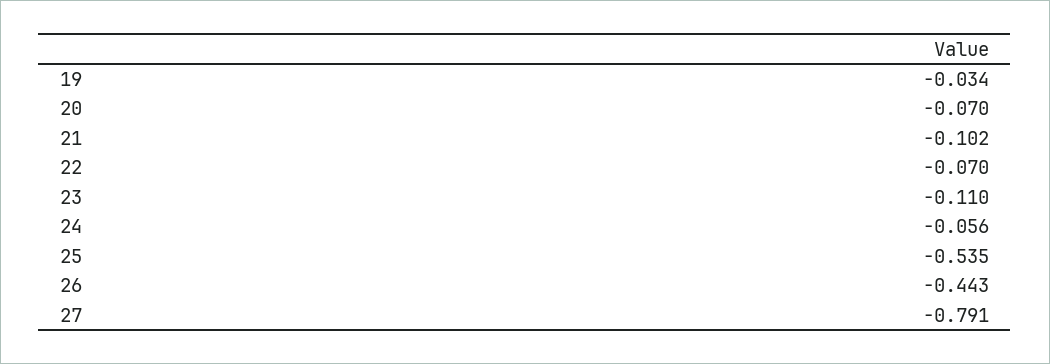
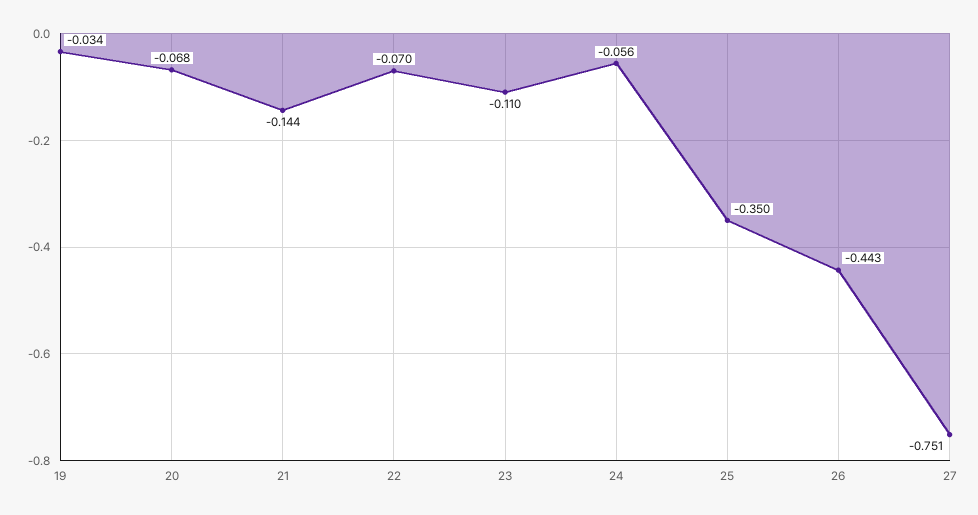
20: -0.07 -> -0.068
21: -0.102 -> -0.144
25: -0.535 -> -0.35
27: -0.791 -> -0.751

